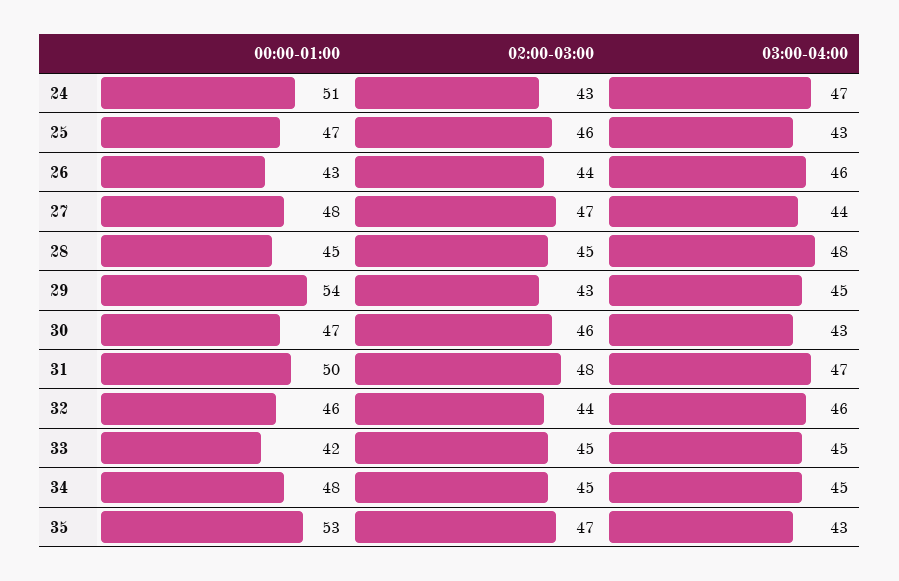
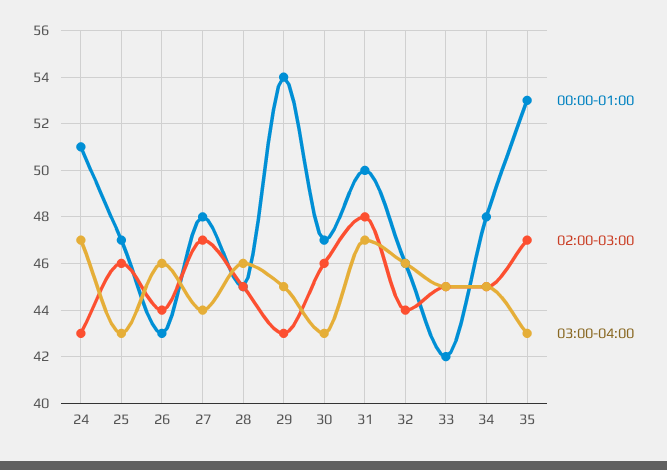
03:00-04:00, 28: 48 -> 46

